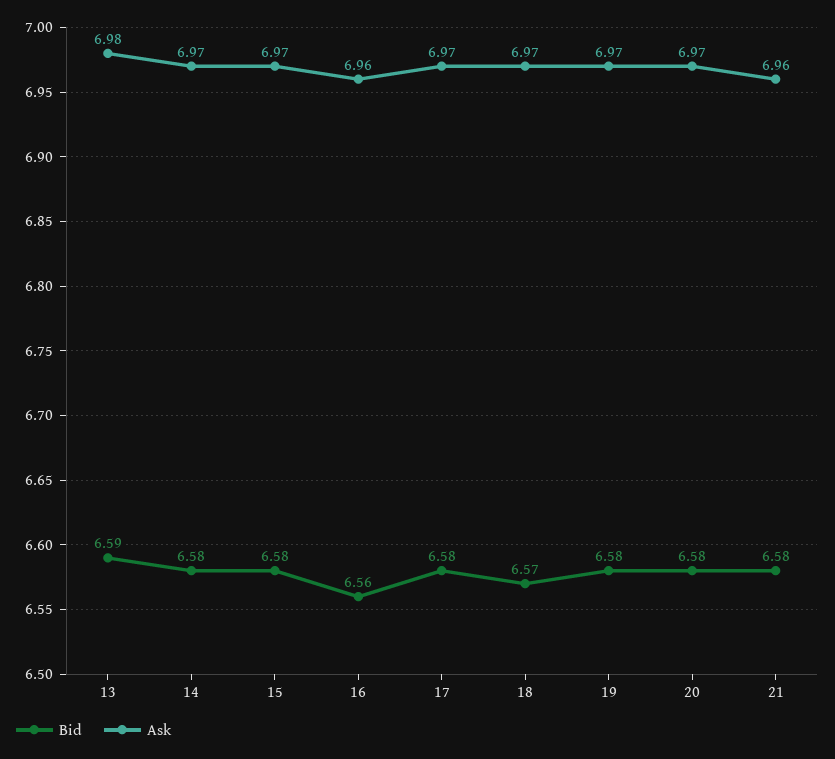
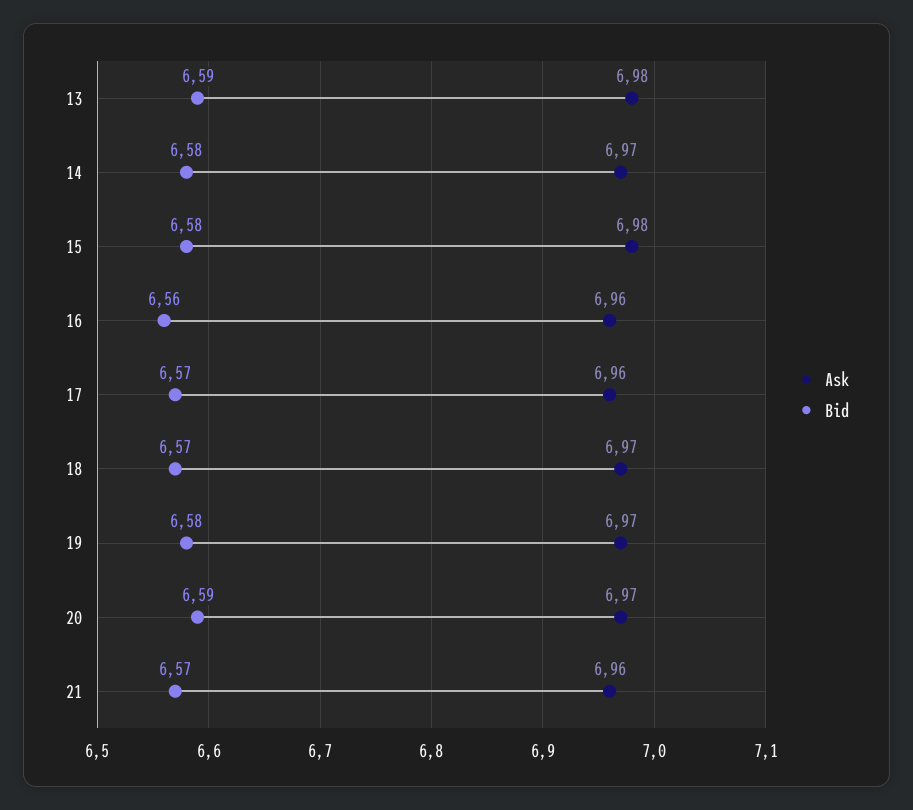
Ask, 15: 6.97 -> 6.98
Bid, 17: 6.58 -> 6.57
Ask, 17: 6.97 -> 6.96
Bid, 20: 6.58 -> 6.59
Bid, 21: 6.58 -> 6.57

